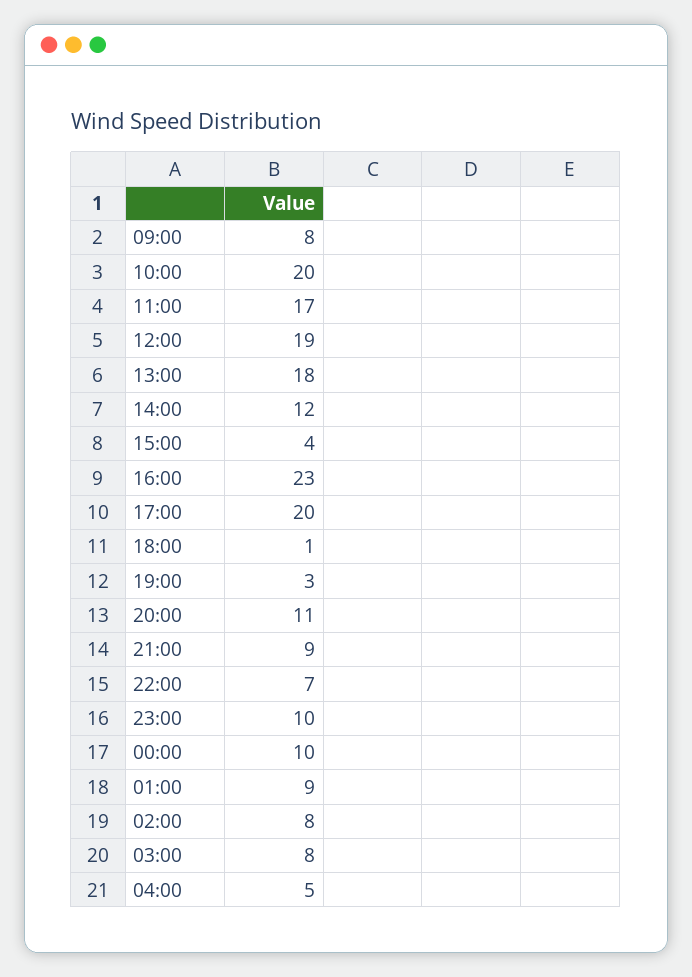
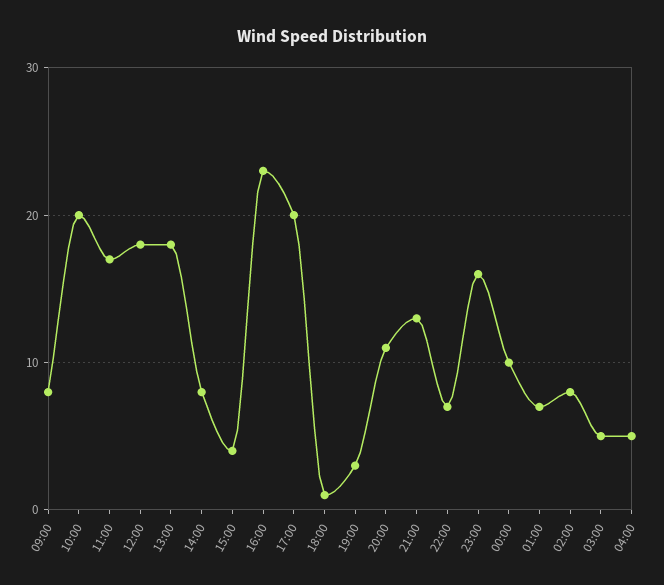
12:00: 19 -> 18
14:00: 12 -> 8
21:00: 9 -> 13
23:00: 10 -> 16
01:00: 9 -> 7
03:00: 8 -> 5

